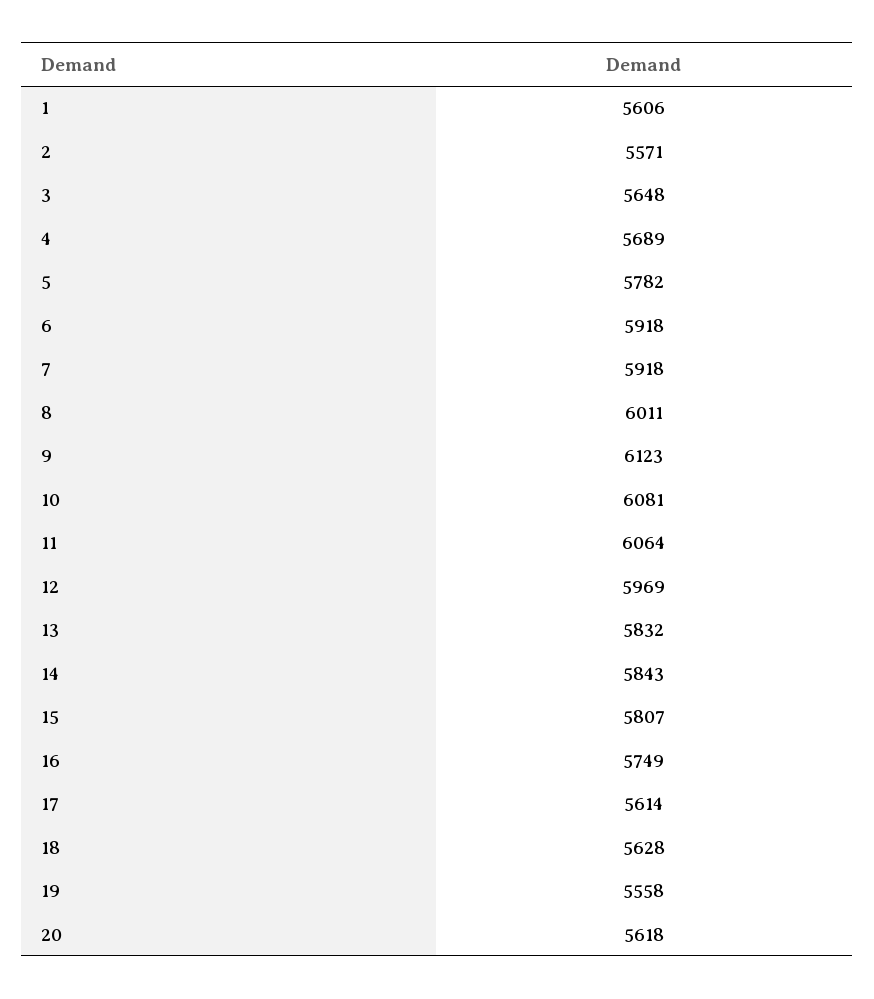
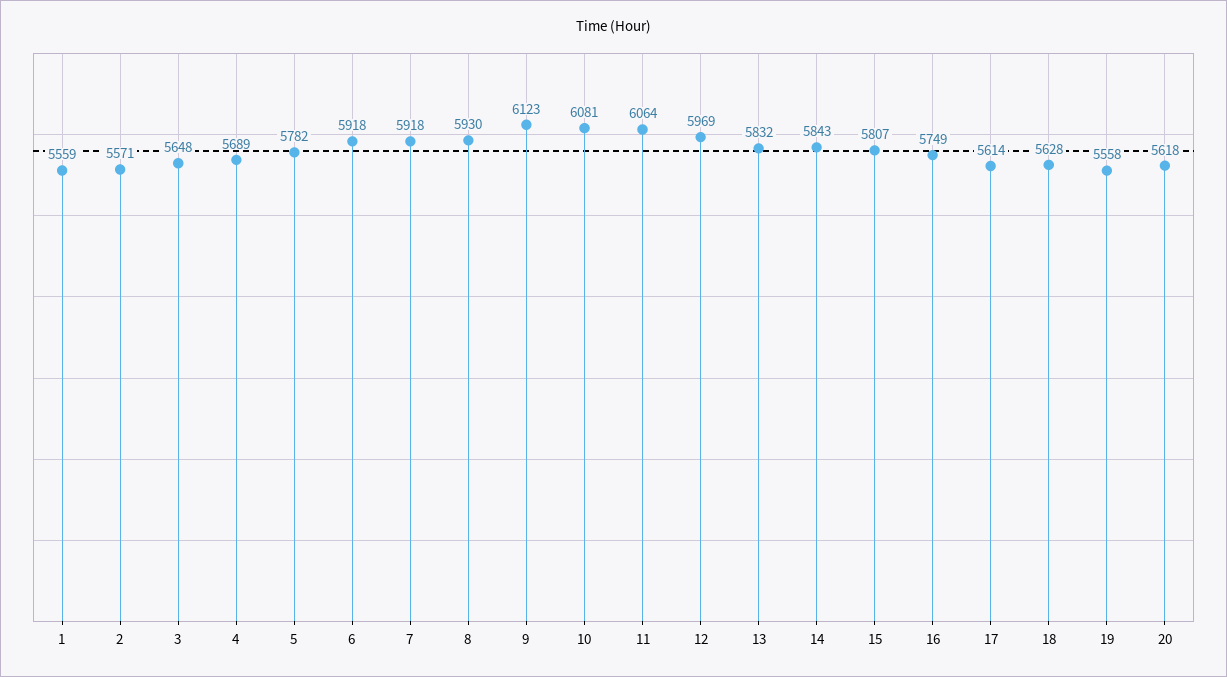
1: 5606 -> 5559
8: 6011 -> 5930

